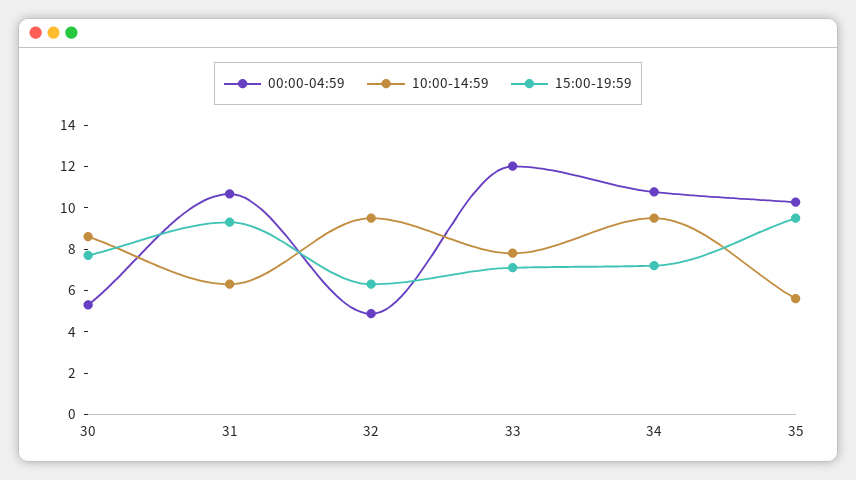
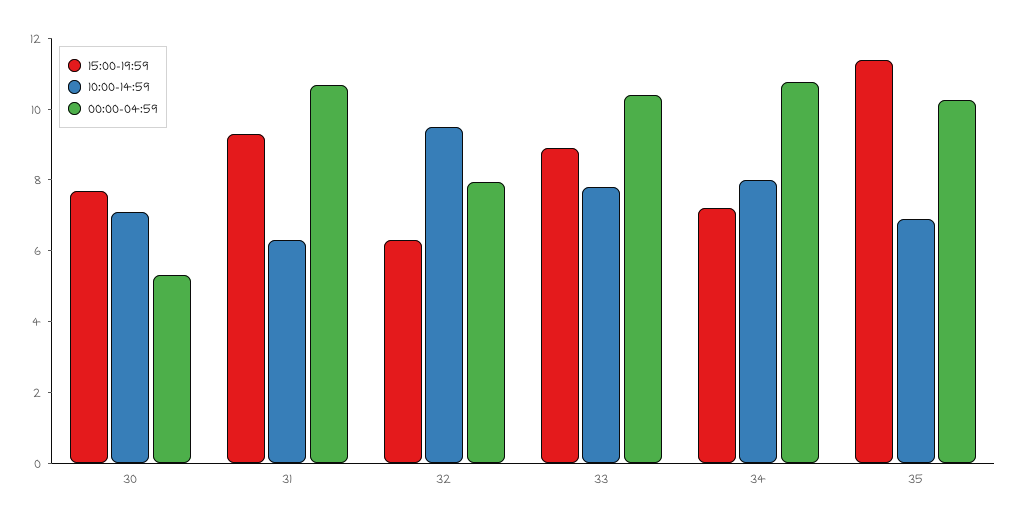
10:00-14:59, 30: 8.5 -> 7
00:00-04:59, 32: 5 -> 8
00:00-04:59, 33: 12 -> 10.5
15:00-19:59, 33: 7 -> 9
10:00-14:59, 34: 9.5 -> 8
10:00-14:59, 35: 5.5 -> 7
15:00-19:59, 35: 9.5 -> 11.5

